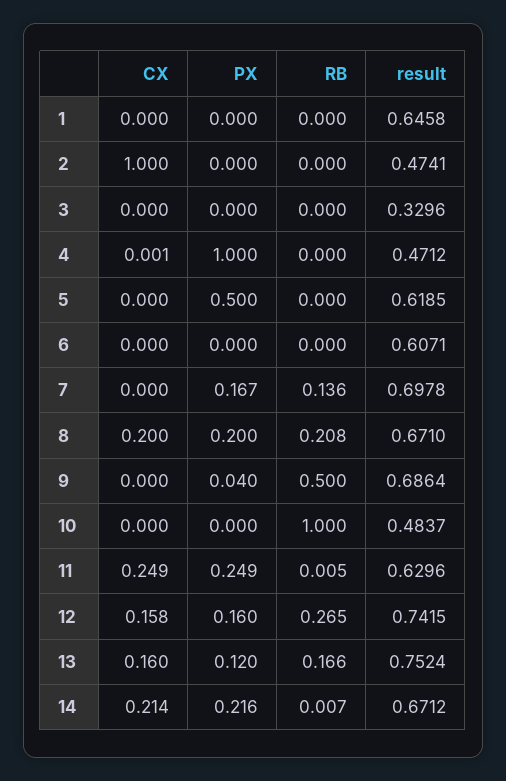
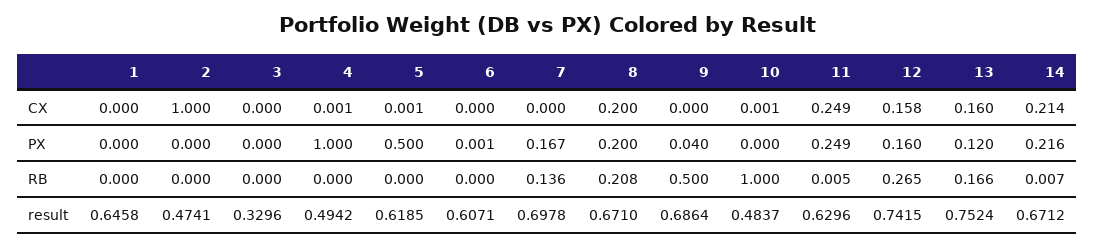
result, 4: 0.4712 -> 0.4942
CX, 5: 0 -> 0.001
PX, 6: 0 -> 0.001
CX, 10: 0 -> 0.001

